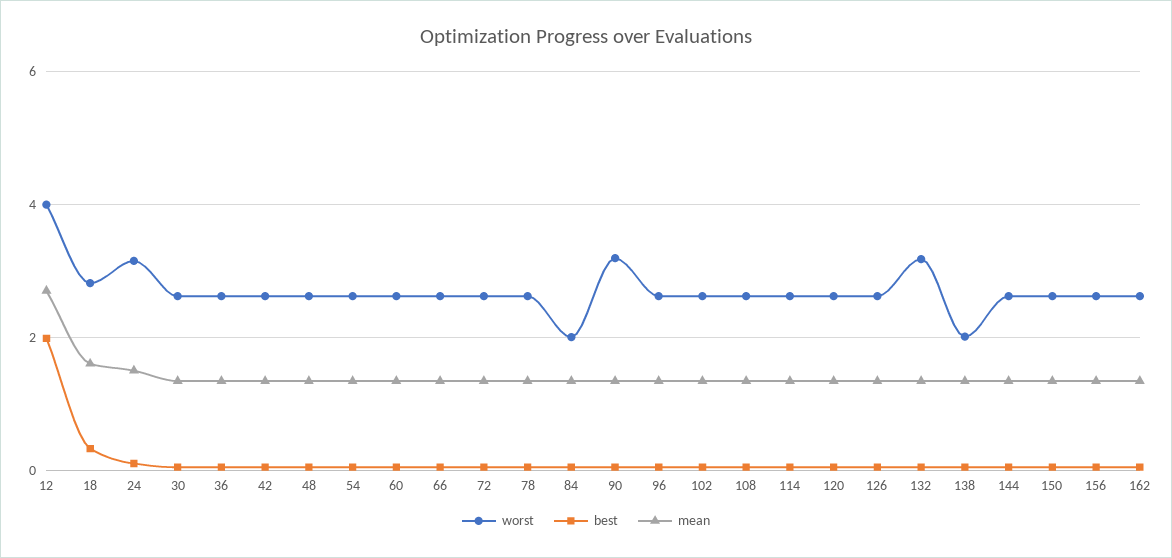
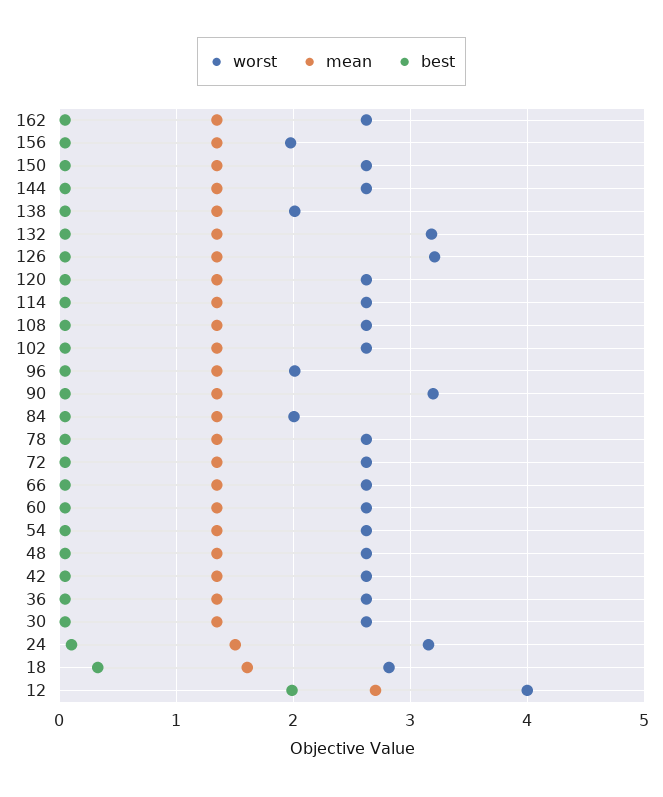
worst, 96: 2.6 -> 2
worst, 126: 2.6 -> 3.2
worst, 156: 2.6 -> 2

